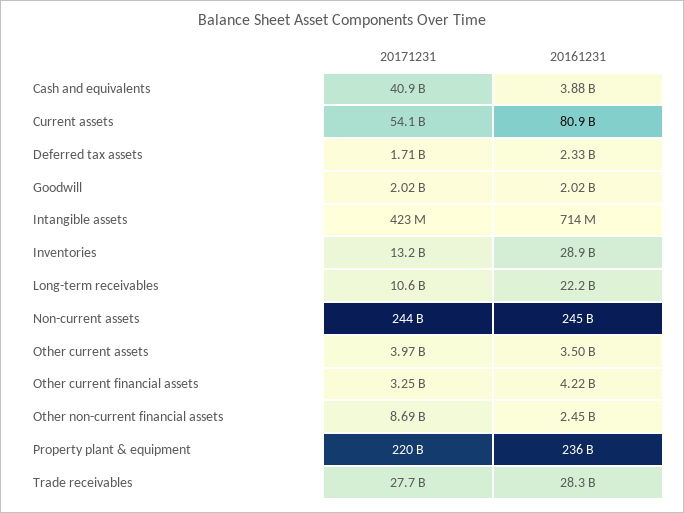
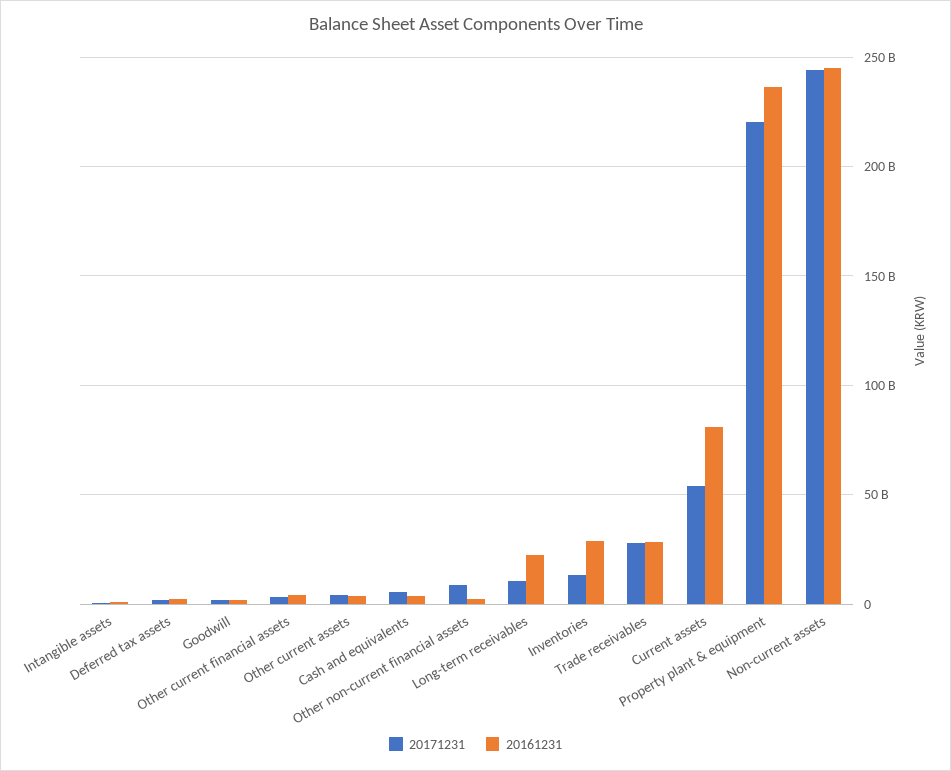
20171231, Cash and equivalents: 40900000000 -> 5000000000

